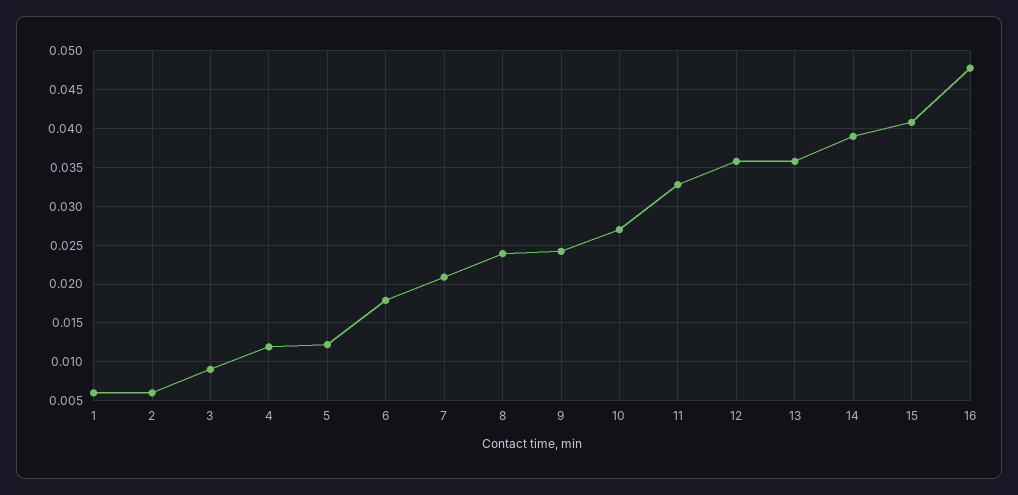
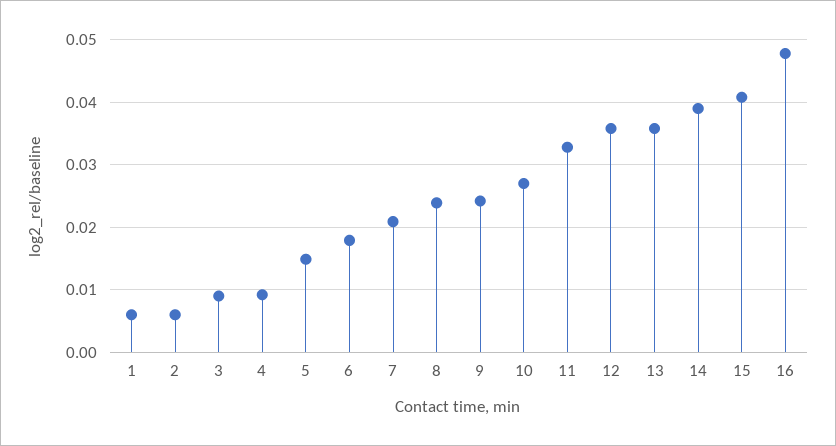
4: 0.012 -> 0.009
5: 0.012 -> 0.015

